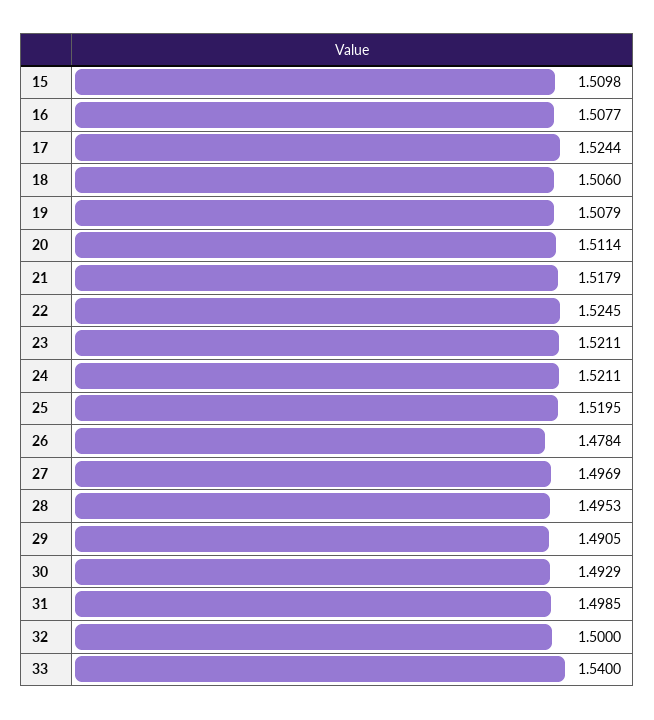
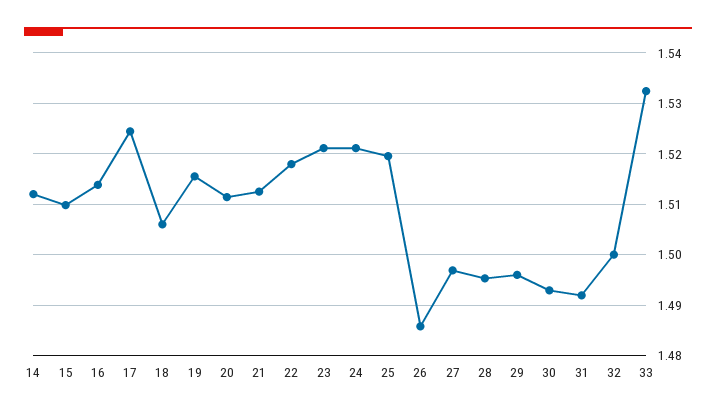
16: 1.5077 -> 1.514
19: 1.5079 -> 1.516
21: 1.5179 -> 1.512
22: 1.5245 -> 1.518
26: 1.4784 -> 1.486
29: 1.4905 -> 1.496
31: 1.4985 -> 1.492
33: 1.54 -> 1.532
14: none -> 1.512

